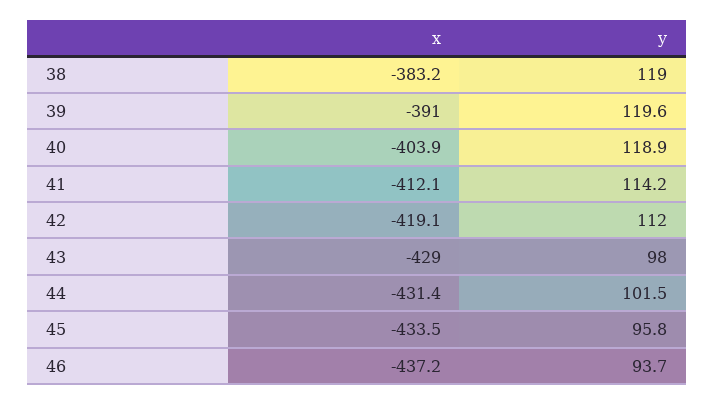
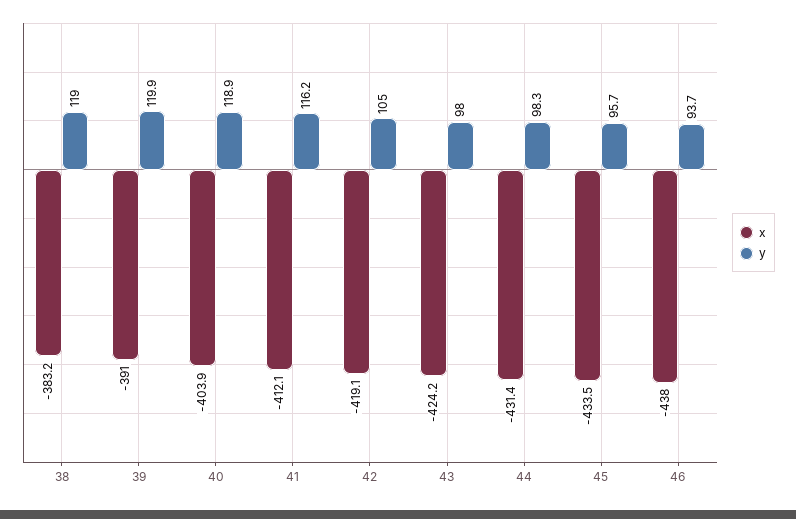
y, 39: 119.6 -> 119.9
y, 41: 114.2 -> 116.2
y, 42: 112 -> 105
x, 43: -429 -> -424.2
y, 44: 101.5 -> 98.3
y, 45: 95.8 -> 95.7
x, 46: -437.2 -> -438

